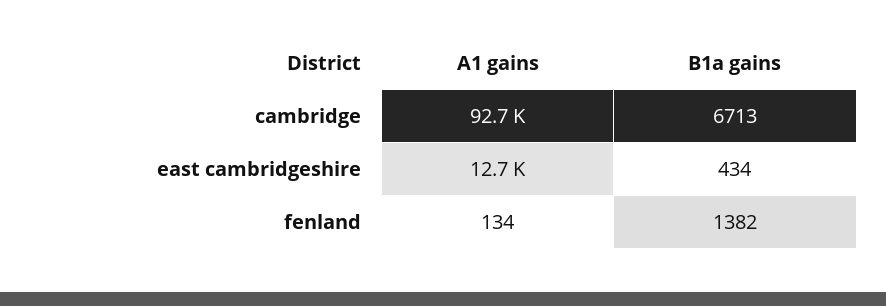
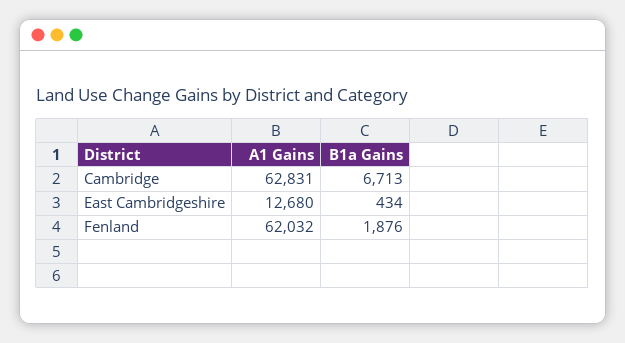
A1 gains, cambridge: 92700 -> 62831
A1 gains, fenland: 134 -> 62032
B1a gains, fenland: 1382 -> 1876

